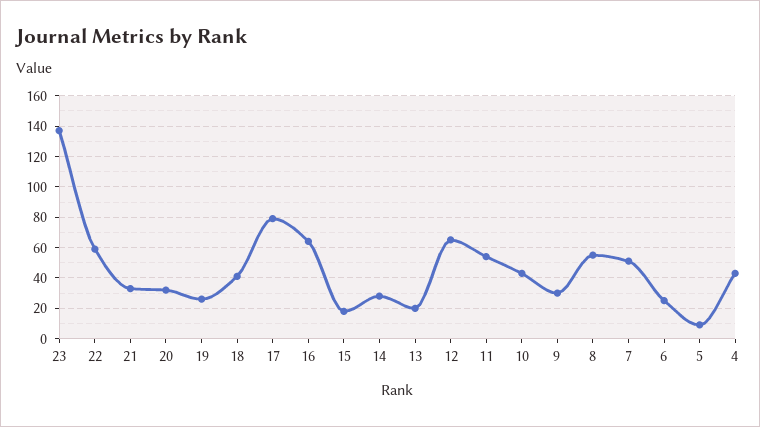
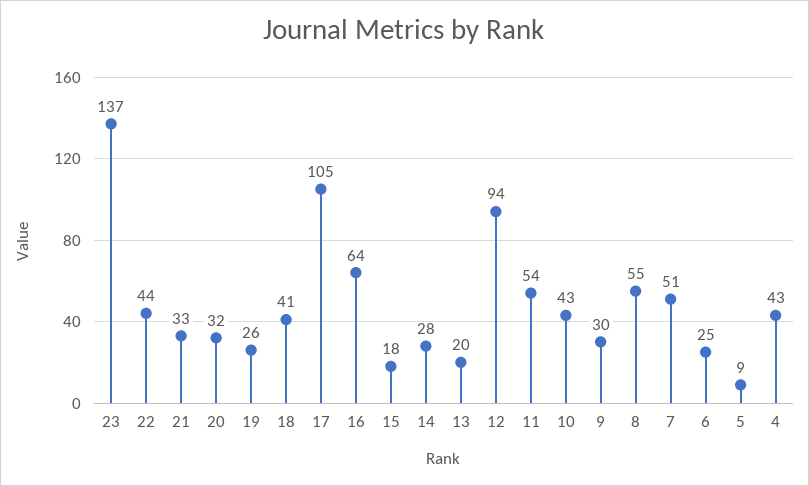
22: 60 -> 44
17: 80 -> 105
12: 65 -> 94

